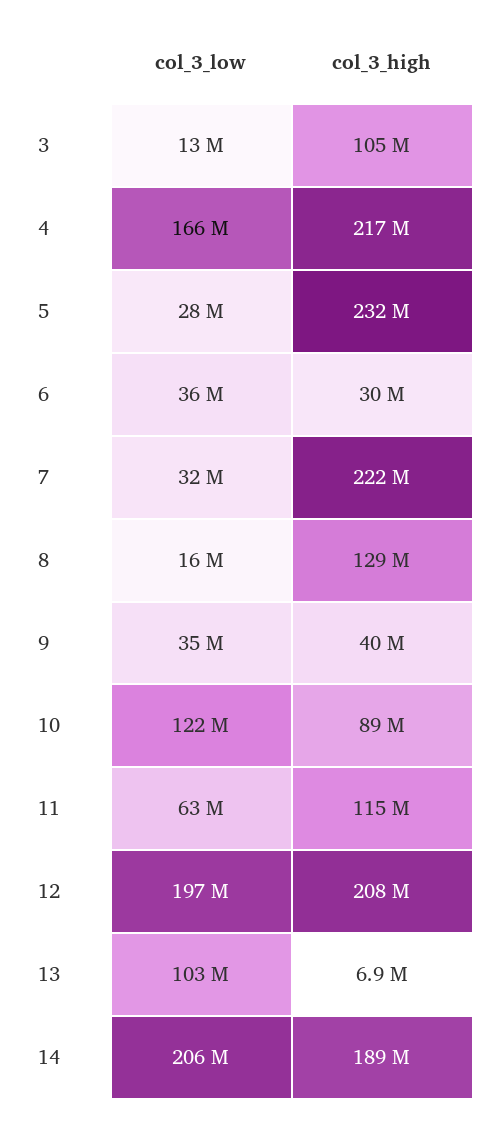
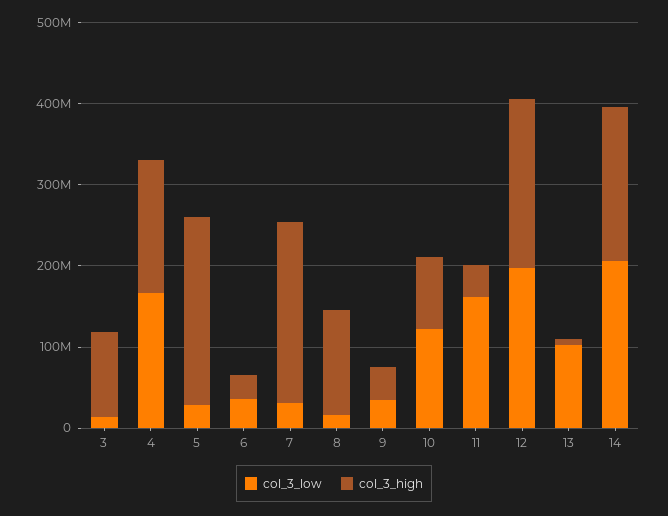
col_3_high, 4: 217000000 -> 160000000
col_3_low, 11: 63000000 -> 160000000
col_3_high, 11: 115000000 -> 40000000

